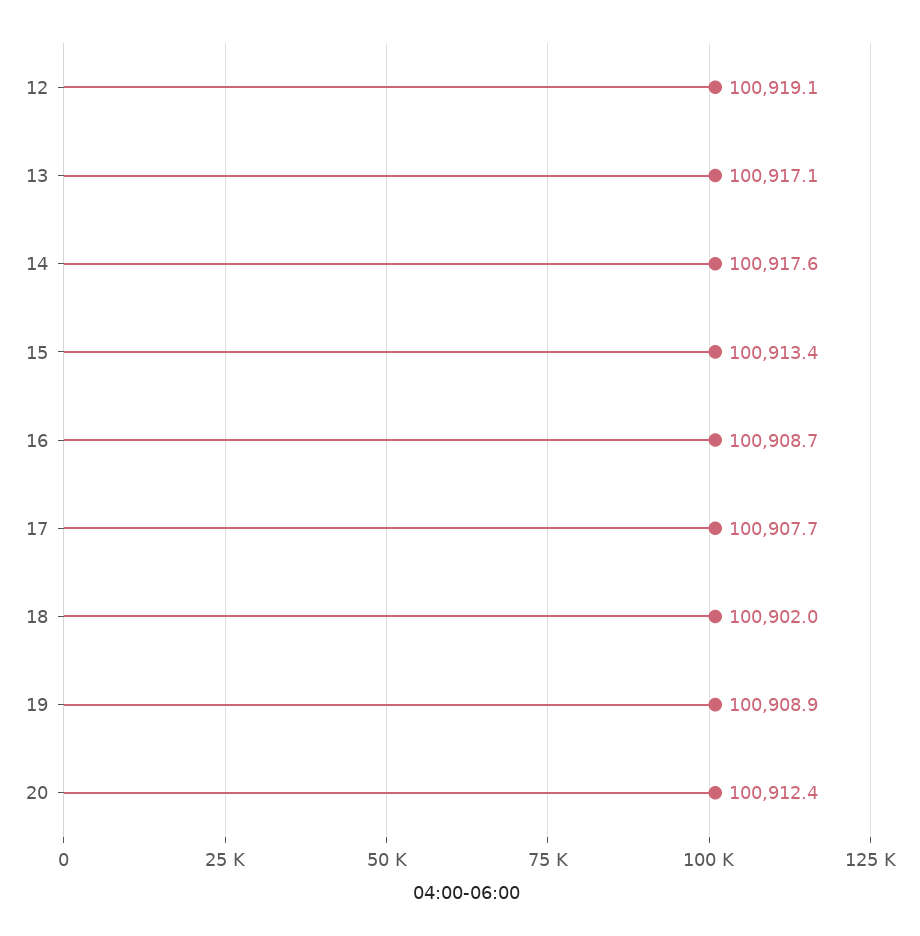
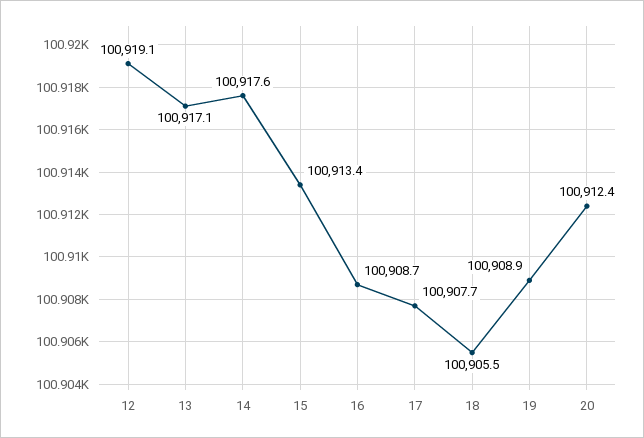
18: 100902 -> 100905.5

